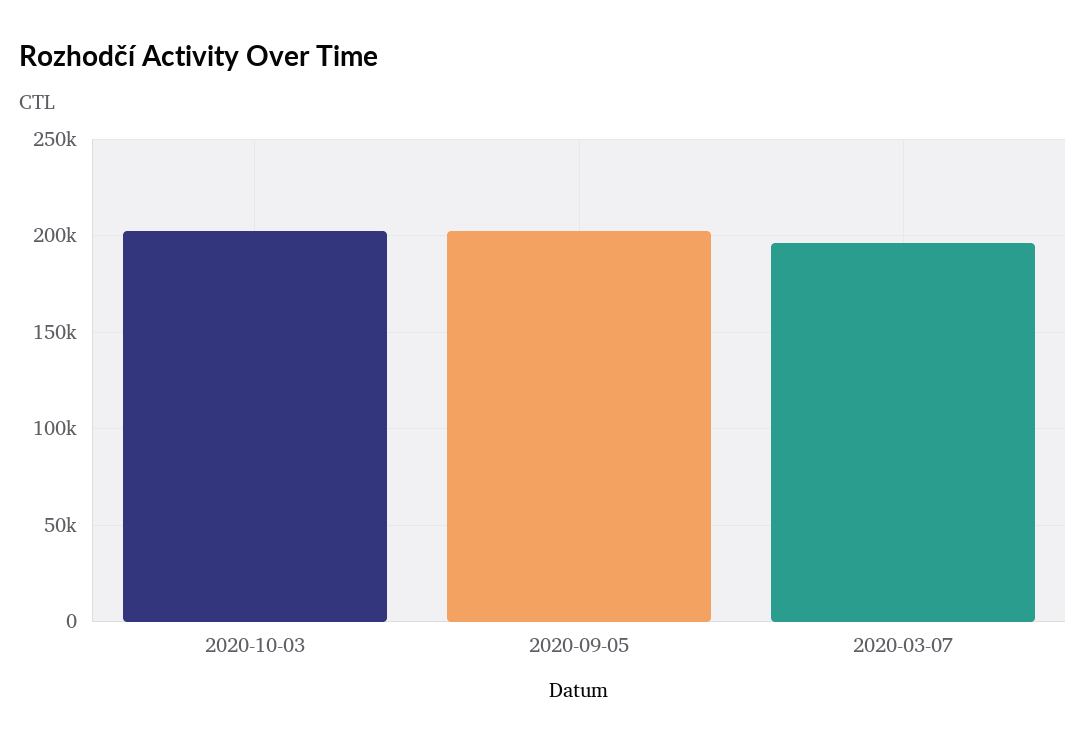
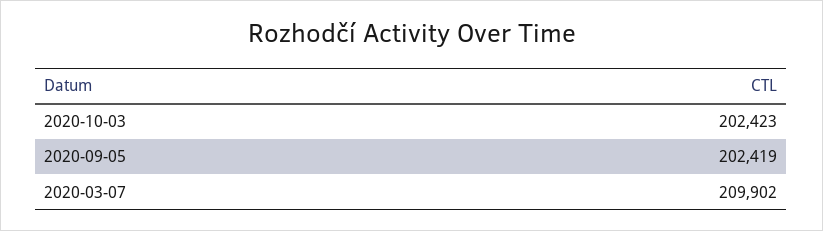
2020-03-07: 195000 -> 209902

